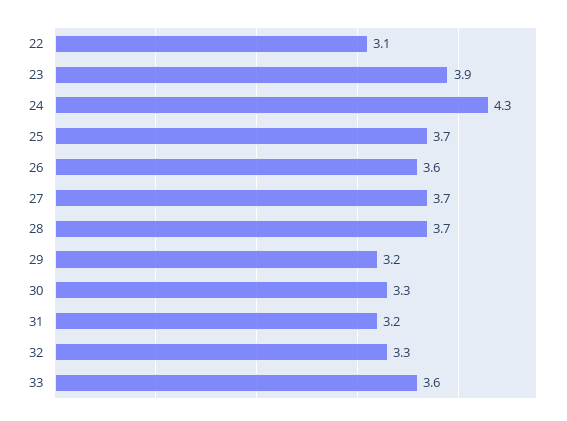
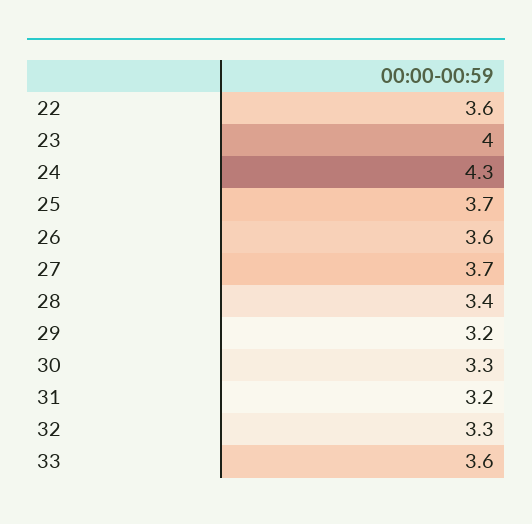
22: 3.1 -> 3.6
23: 3.9 -> 4
28: 3.7 -> 3.4

